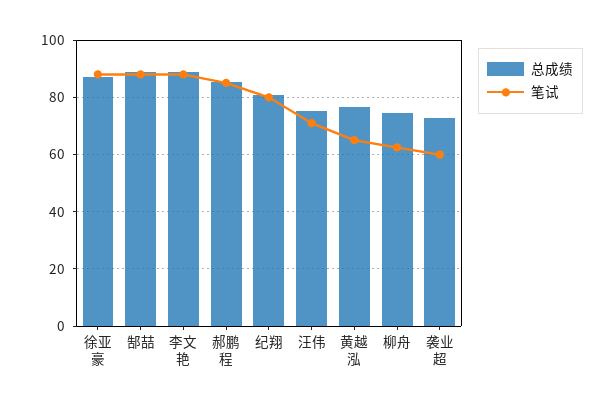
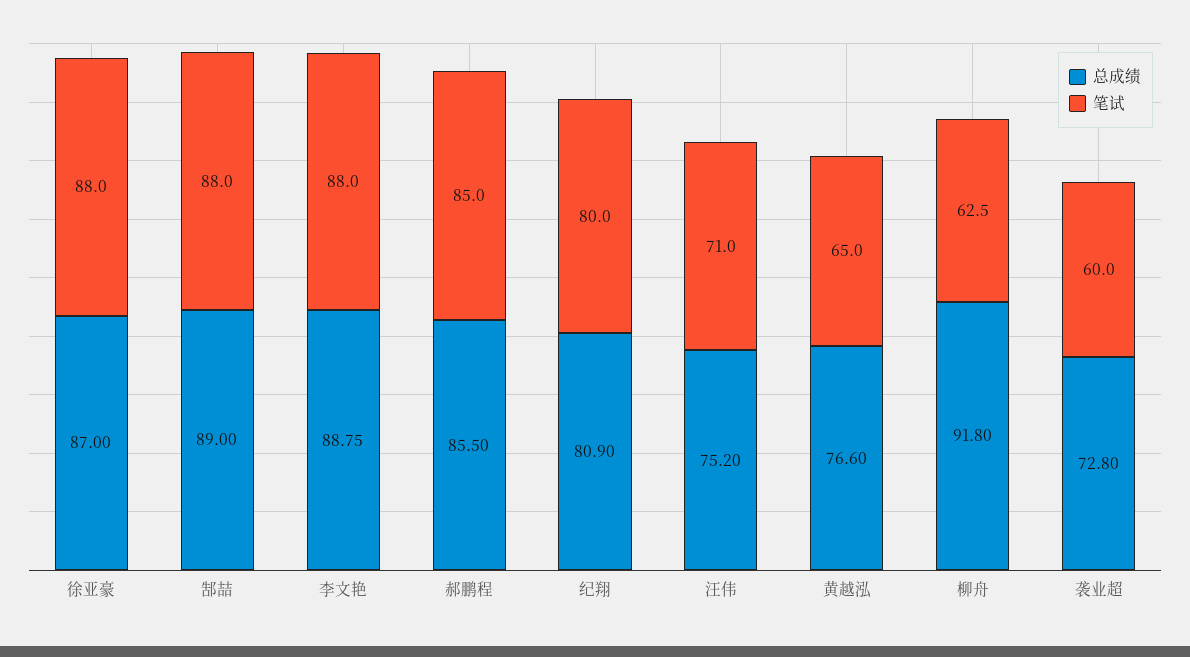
总成绩, 柳舟: 75 -> 91.8

